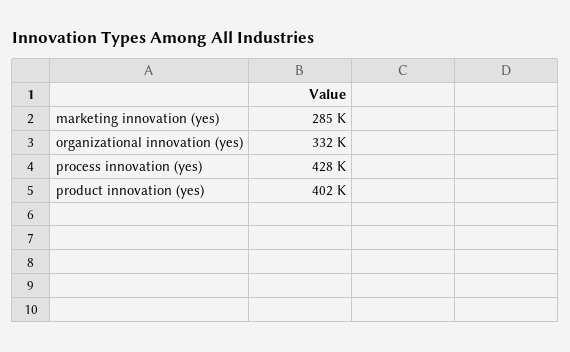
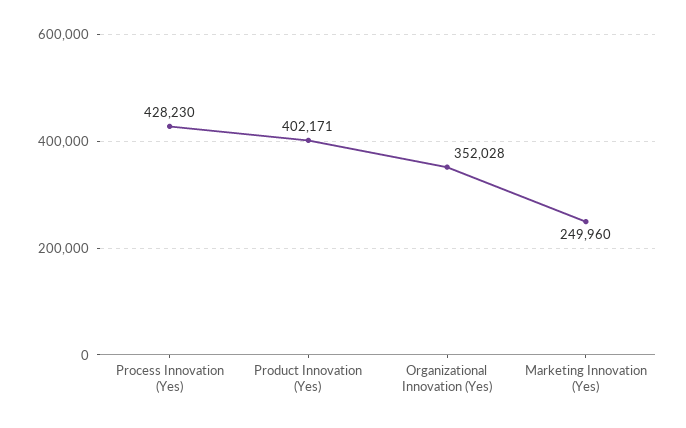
marketing innovation (yes): 285000 -> 249960
organizational innovation (yes): 332000 -> 352028

